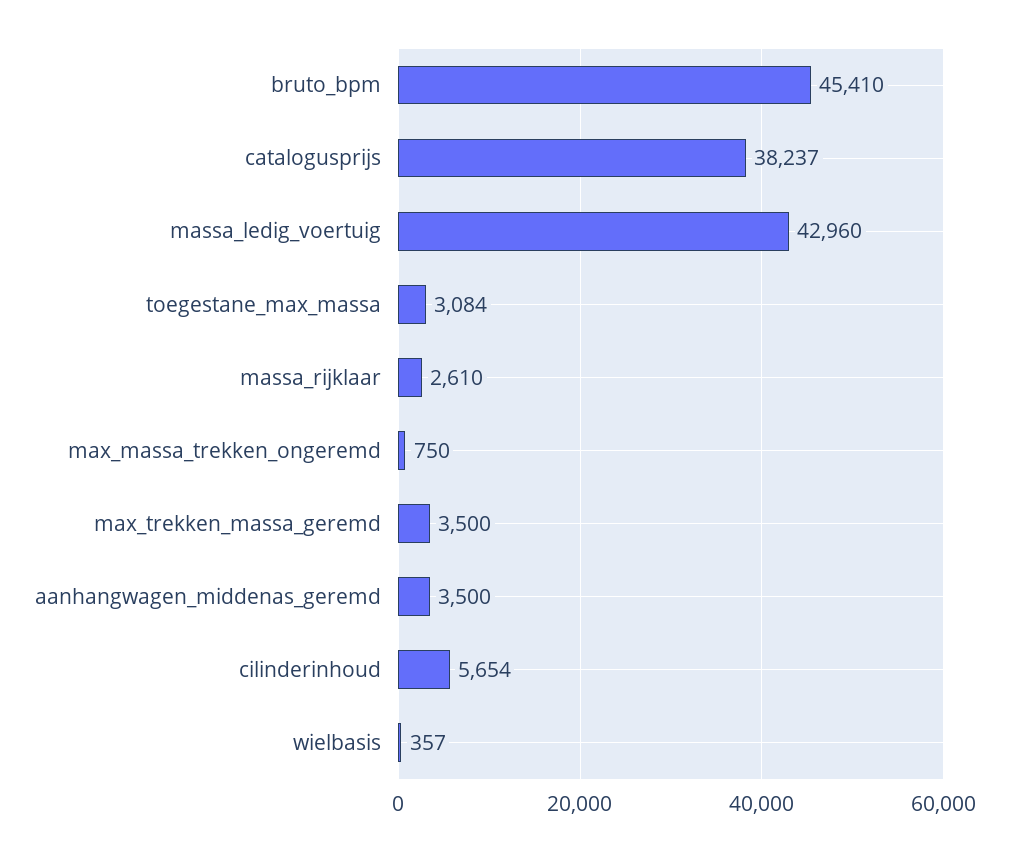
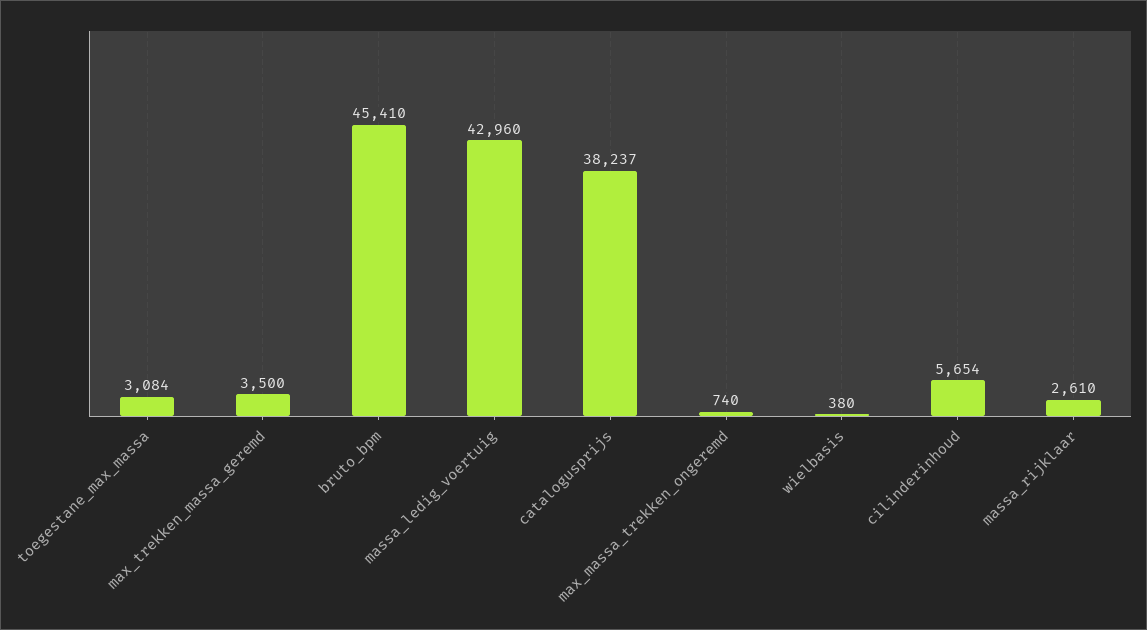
max_massa_trekken_ongeremd: 750 -> 740
aanhangwagen_middenas_geremd: 3500 -> none
wielbasis: 357 -> 380

